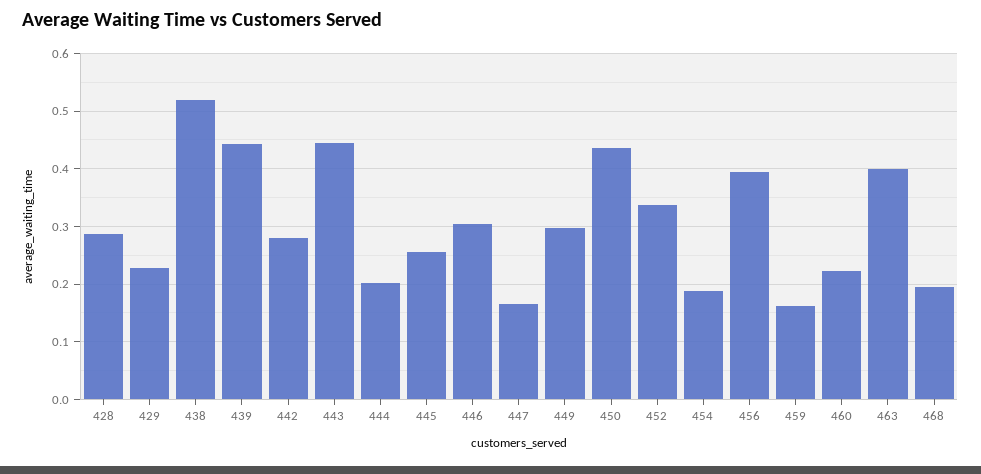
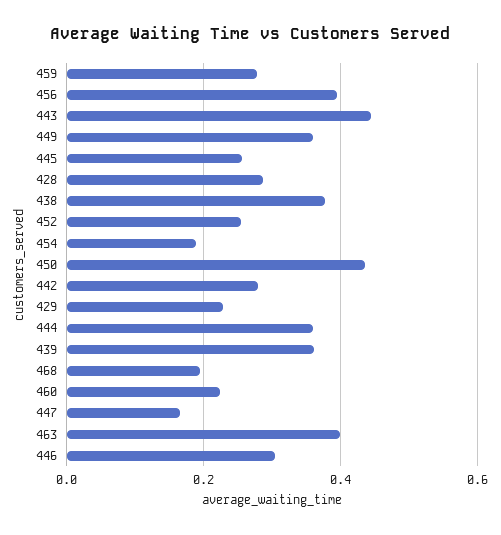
438: 0.52 -> 0.38
439: 0.44 -> 0.36
444: 0.2 -> 0.36
449: 0.3 -> 0.36
452: 0.34 -> 0.26
459: 0.16 -> 0.28

